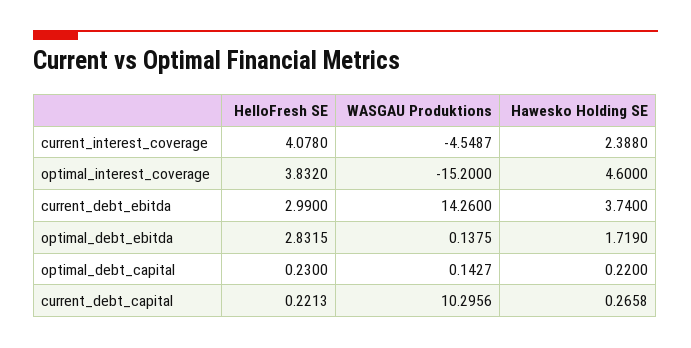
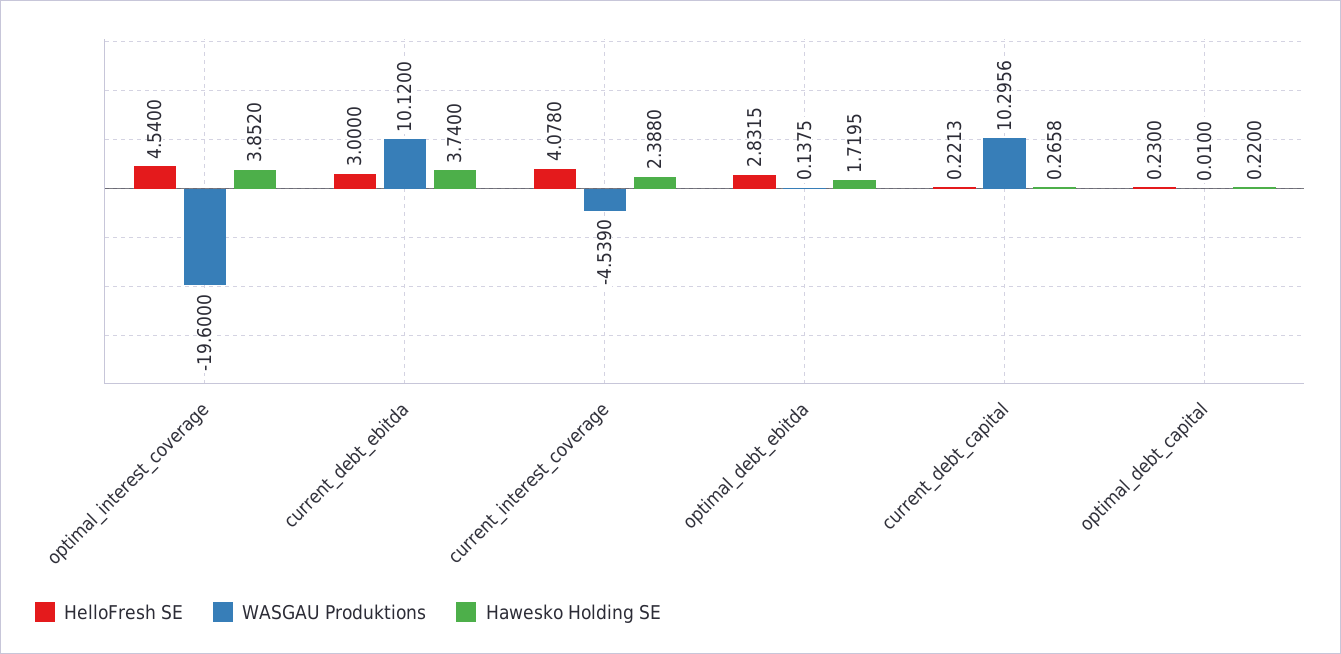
WASGAU Produktions, current_interest_coverage: -4.5487 -> -4.539
HelloFresh SE, optimal_interest_coverage: 3.832 -> 4.54
WASGAU Produktions, optimal_interest_coverage: -15.2 -> -19.6
Hawesko Holding SE, optimal_interest_coverage: 4.6 -> 3.852
HelloFresh SE, current_debt_ebitda: 2.99 -> 3
WASGAU Produktions, current_debt_ebitda: 14.26 -> 10.12
Hawesko Holding SE, optimal_debt_ebitda: 1.719 -> 1.7195
WASGAU Produktions, optimal_debt_capital: 0.1427 -> 0.01

